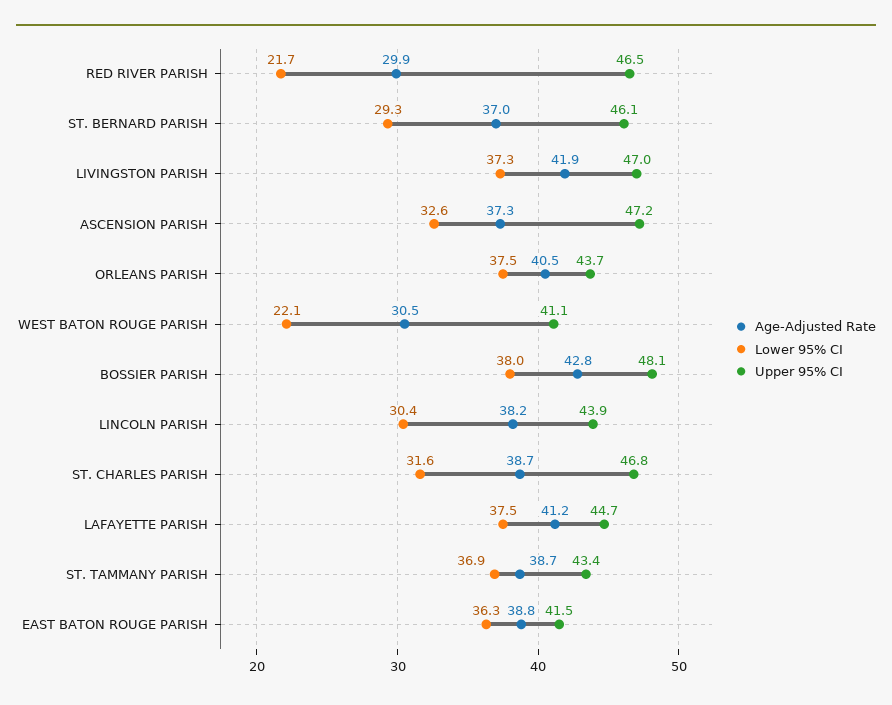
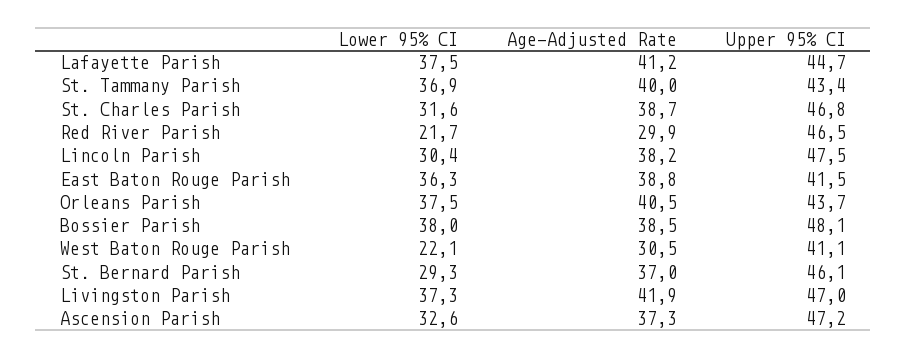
Age-Adjusted Rate, BOSSIER PARISH: 42.8 -> 38.5
Upper 95% CI, LINCOLN PARISH: 43.9 -> 47.5
Age-Adjusted Rate, ST. TAMMANY PARISH: 38.7 -> 40

